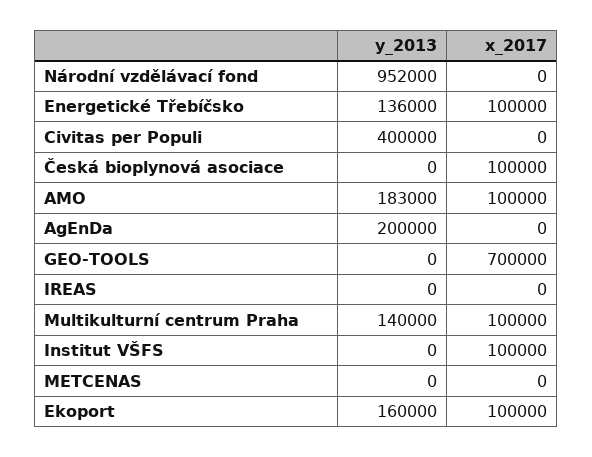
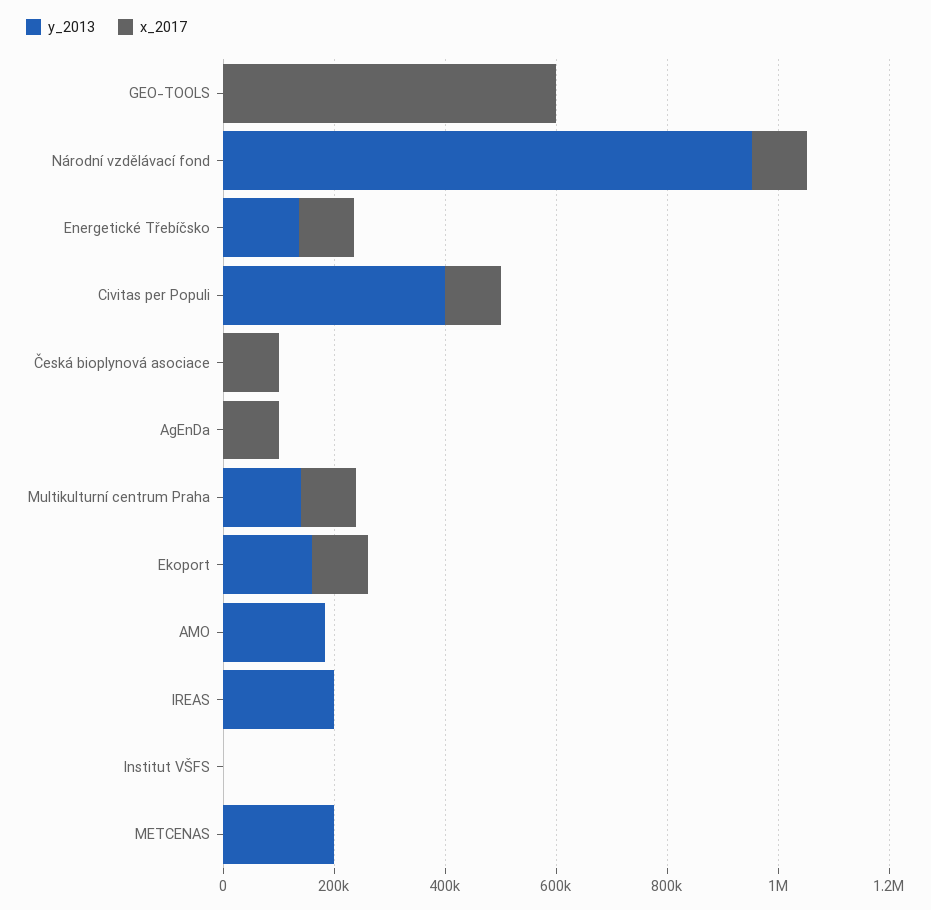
x_2017, Národní vzdělávací fond: 0 -> 100000
x_2017, Civitas per Populi: 0 -> 100000
x_2017, AMO: 100000 -> 0
y_2013, AgEnDa: 200000 -> 0
x_2017, AgEnDa: 0 -> 100000
x_2017, GEO-TOOLS: 700000 -> 600000
y_2013, IREAS: 0 -> 200000
x_2017, Institut VŠFS: 100000 -> 0
y_2013, METCENAS: 0 -> 200000

